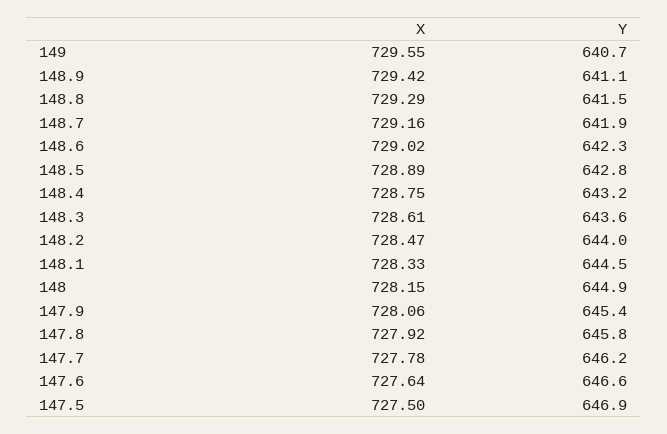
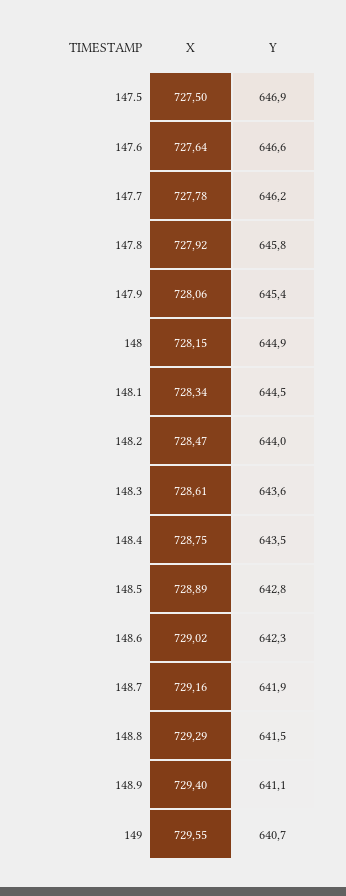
X, 148.9: 729.42 -> 729.4
Y, 148.4: 643.2 -> 643.5
X, 148.1: 728.33 -> 728.34

